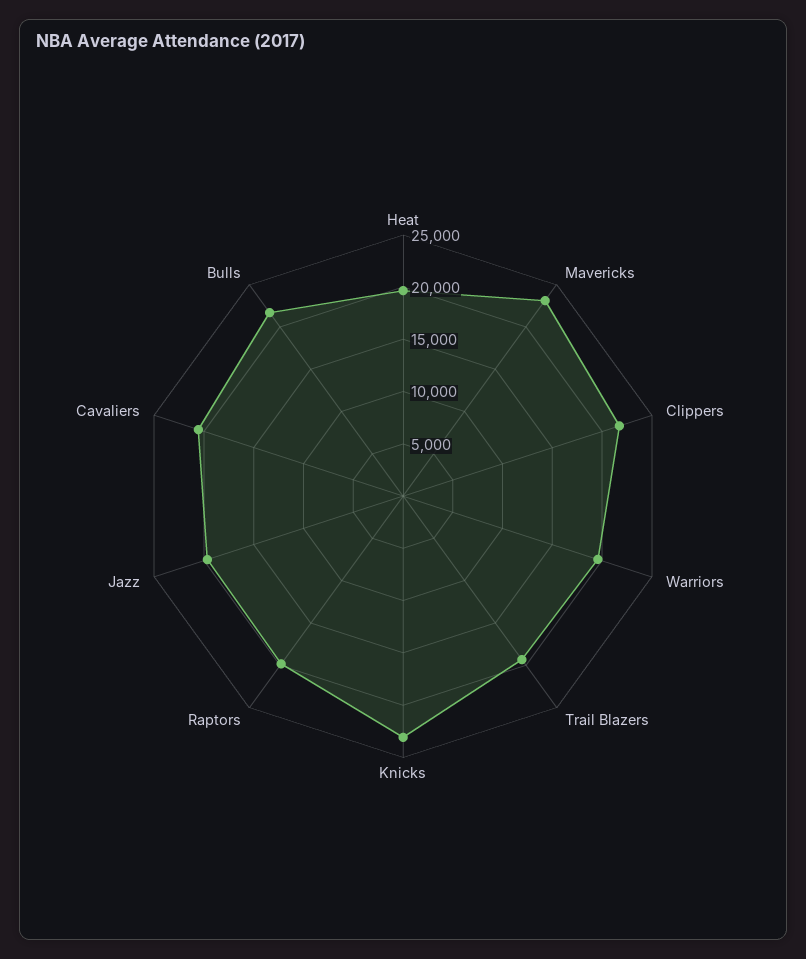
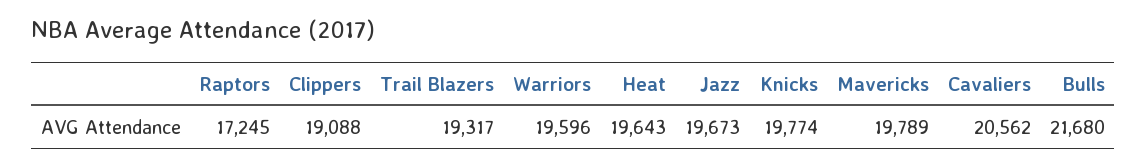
Mavericks: 23000 -> 19789
Clippers: 22000 -> 19088
Knicks: 23000 -> 19774
Raptors: 20000 -> 17245

